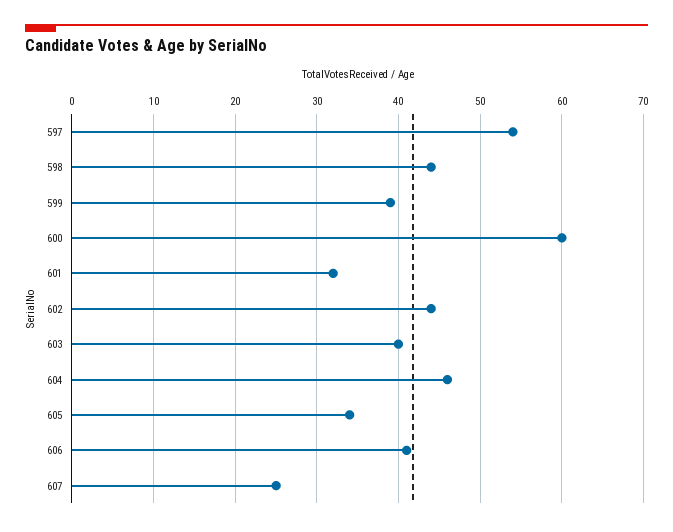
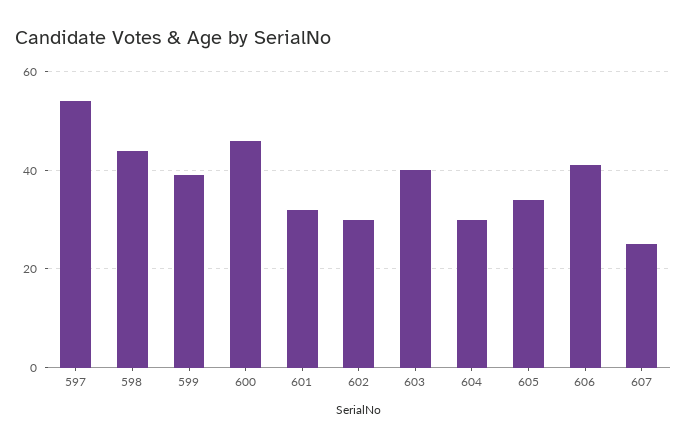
600: 60 -> 45
602: 44 -> 30
604: 46 -> 30

